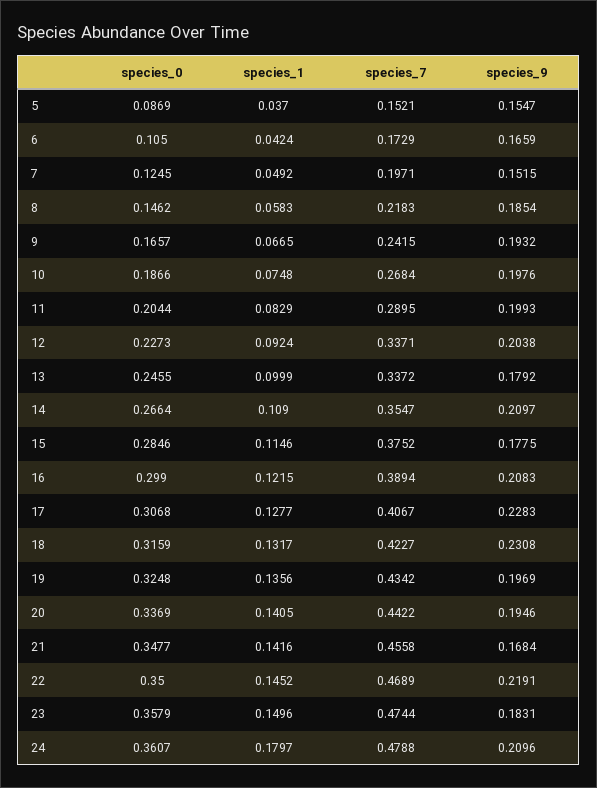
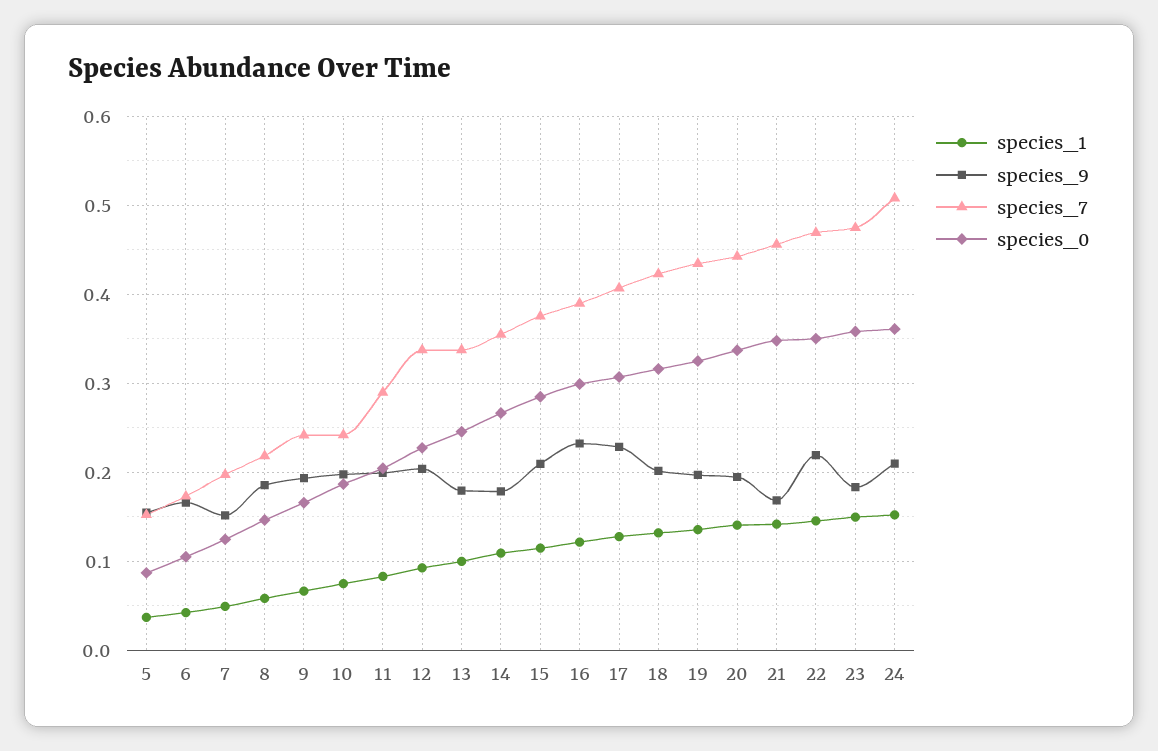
species_7, 10: 0.2684 -> 0.24
species_9, 14: 0.2097 -> 0.18
species_9, 15: 0.1775 -> 0.21
species_9, 16: 0.2083 -> 0.23
species_9, 18: 0.2308 -> 0.2
species_1, 24: 0.1797 -> 0.15
species_7, 24: 0.4788 -> 0.51

